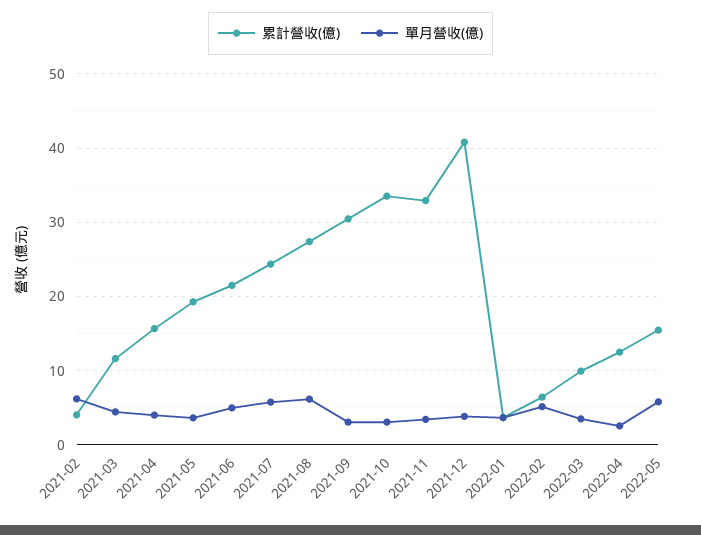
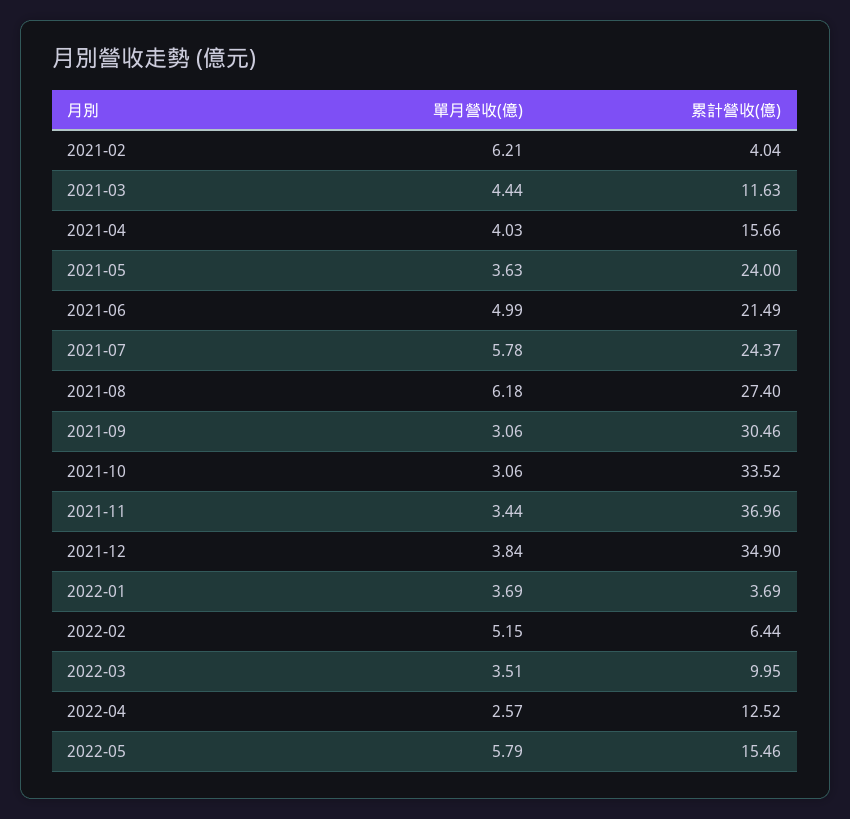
累計營收(億), 2021-05: 19 -> 24
累計營收(億), 2021-11: 33 -> 36.96
累計營收(億), 2021-12: 41 -> 34.9

